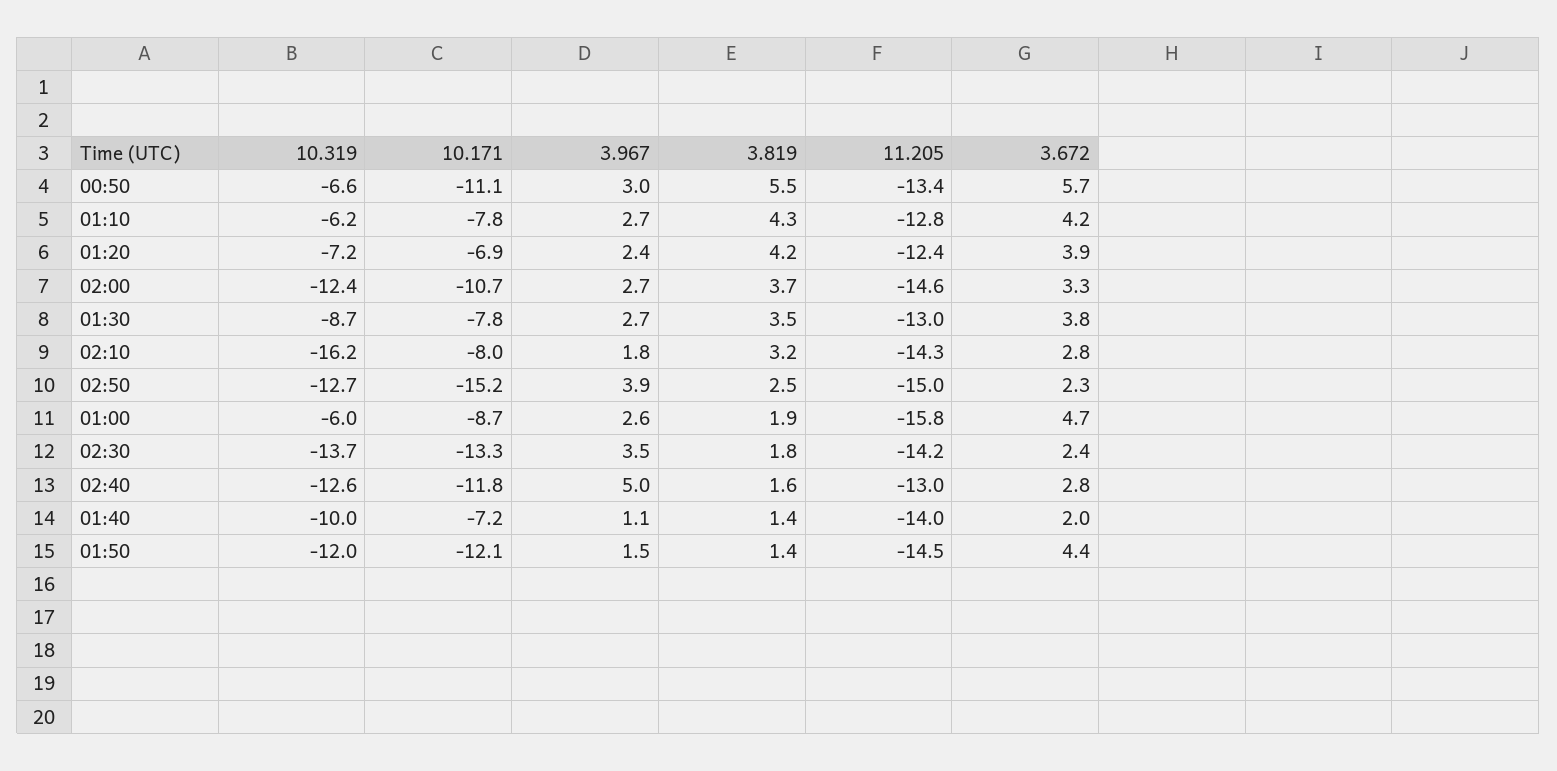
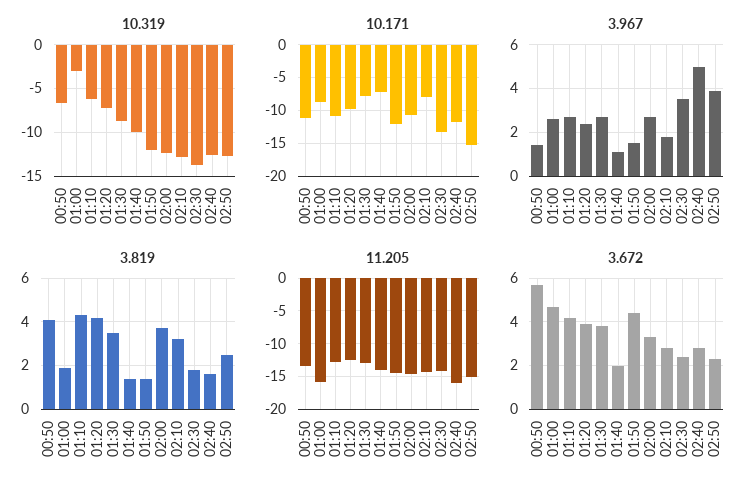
3.967, 00:50: 3 -> 1.5
3.819, 00:50: 5.5 -> 4
10.171, 01:10: -7.8 -> -11
10.171, 01:20: -6.9 -> -10
10.319, 02:10: -16.2 -> -13
10.319, 01:00: -6 -> -3
11.205, 02:40: -13 -> -16

